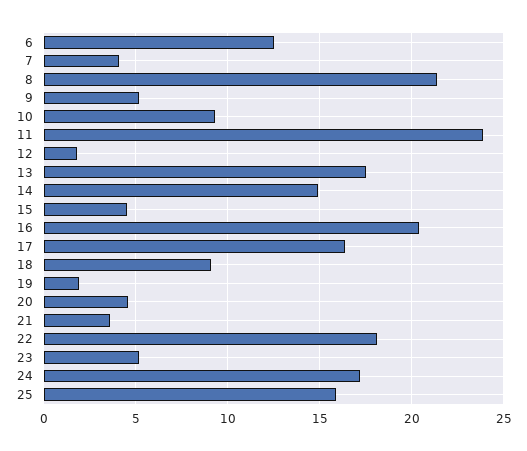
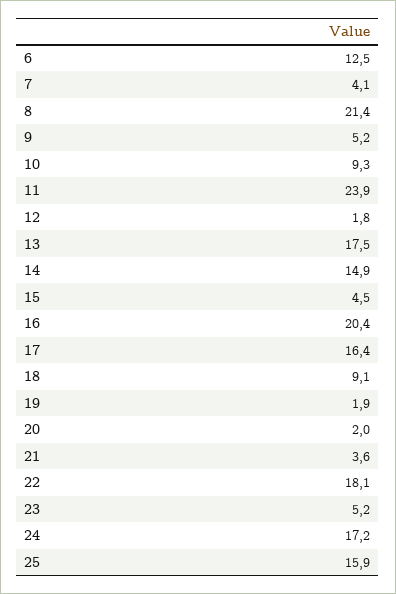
20: 4.5 -> 2

